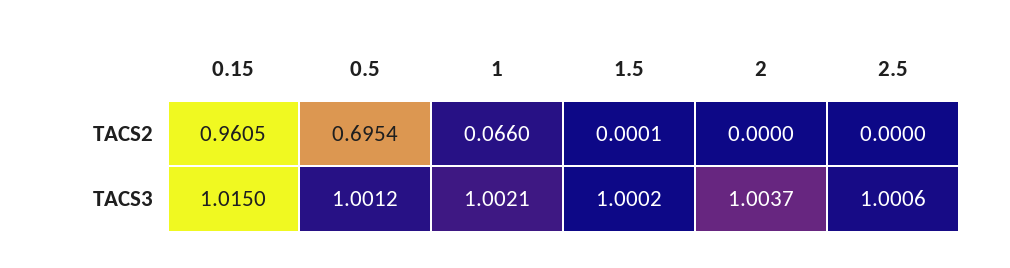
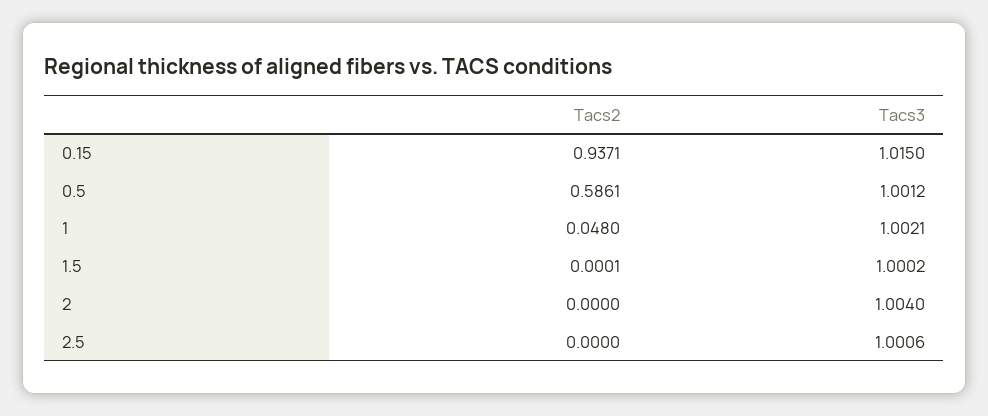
0.15, TACS2: 0.9605 -> 0.9371
0.5, TACS2: 0.6954 -> 0.5861
1, TACS2: 0.066 -> 0.048
2, TACS3: 1.0037 -> 1.004

